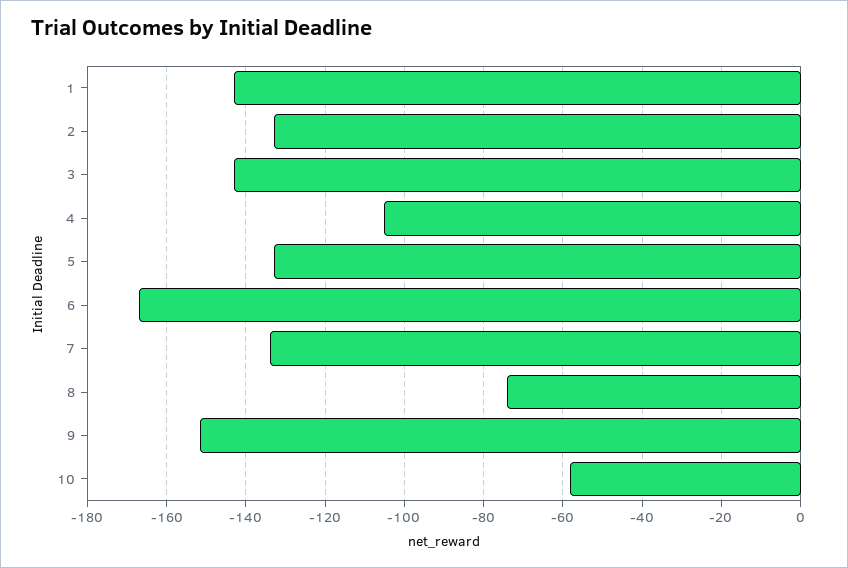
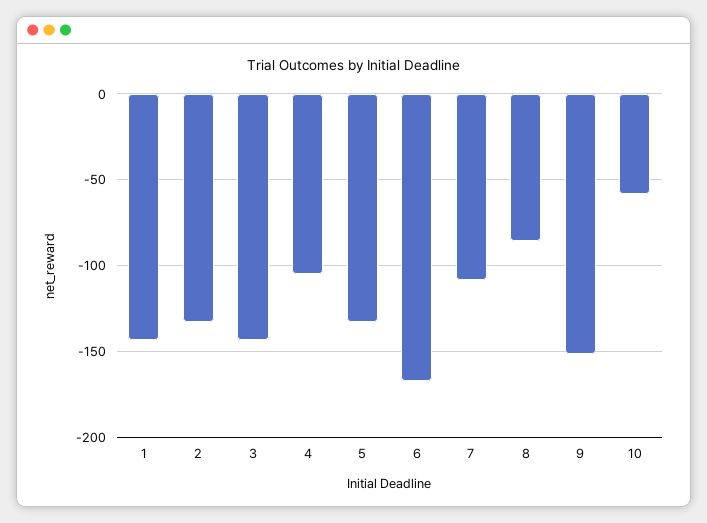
7: -134 -> -110
8: -74 -> -85

